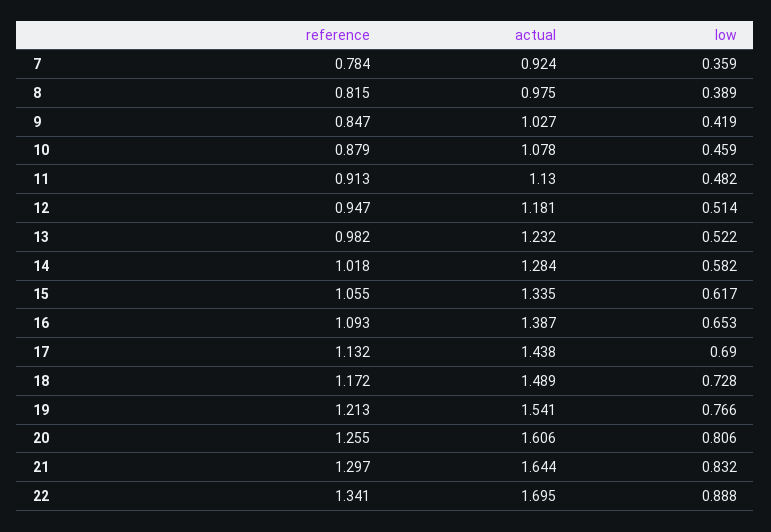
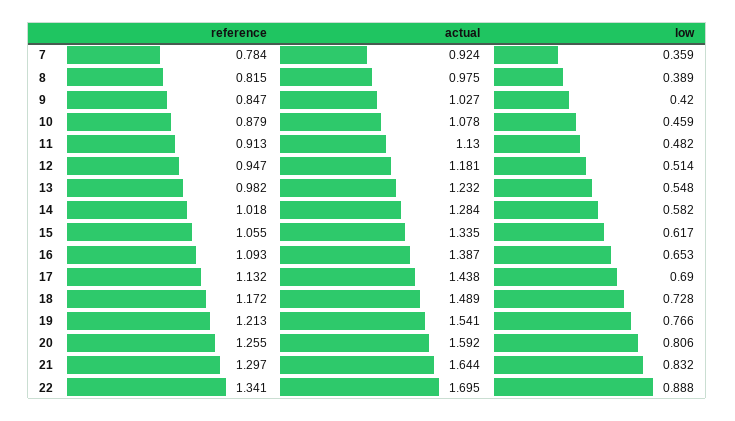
low, 9: 0.419 -> 0.42
low, 13: 0.522 -> 0.548
actual, 20: 1.606 -> 1.592

